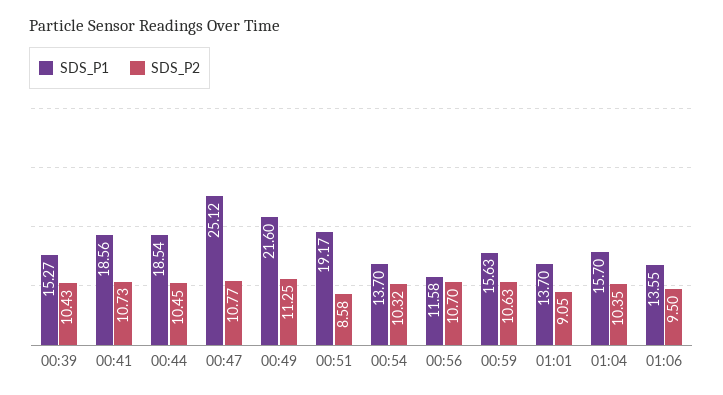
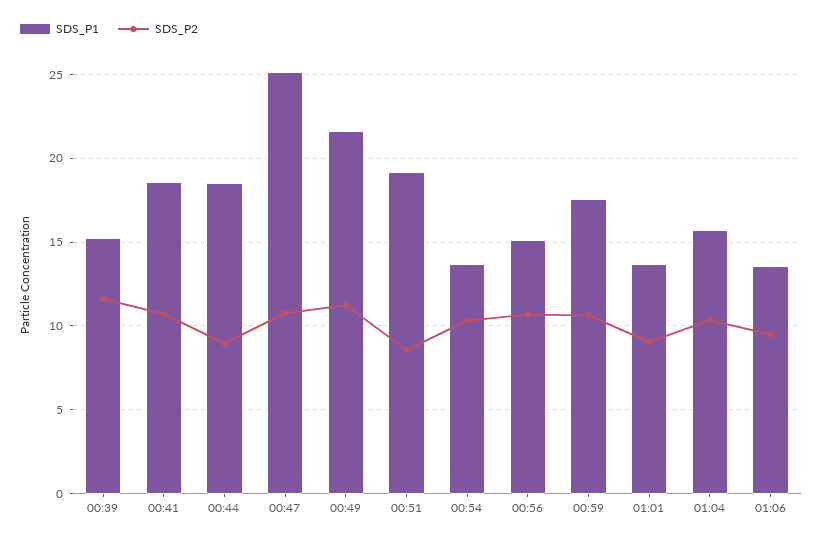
SDS_P2, 00:39: 10.43 -> 11.5
SDS_P2, 00:44: 10.45 -> 9
SDS_P1, 00:56: 11.58 -> 15
SDS_P1, 00:59: 15.63 -> 17.5

